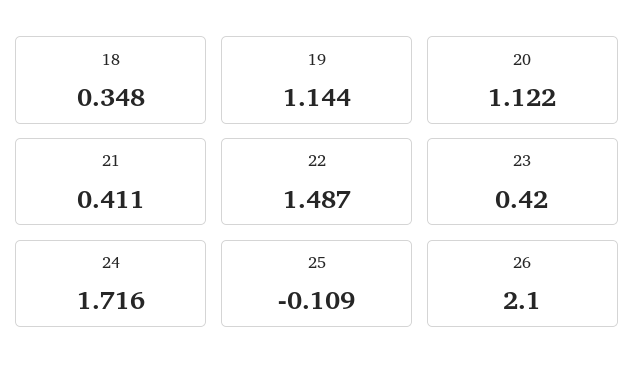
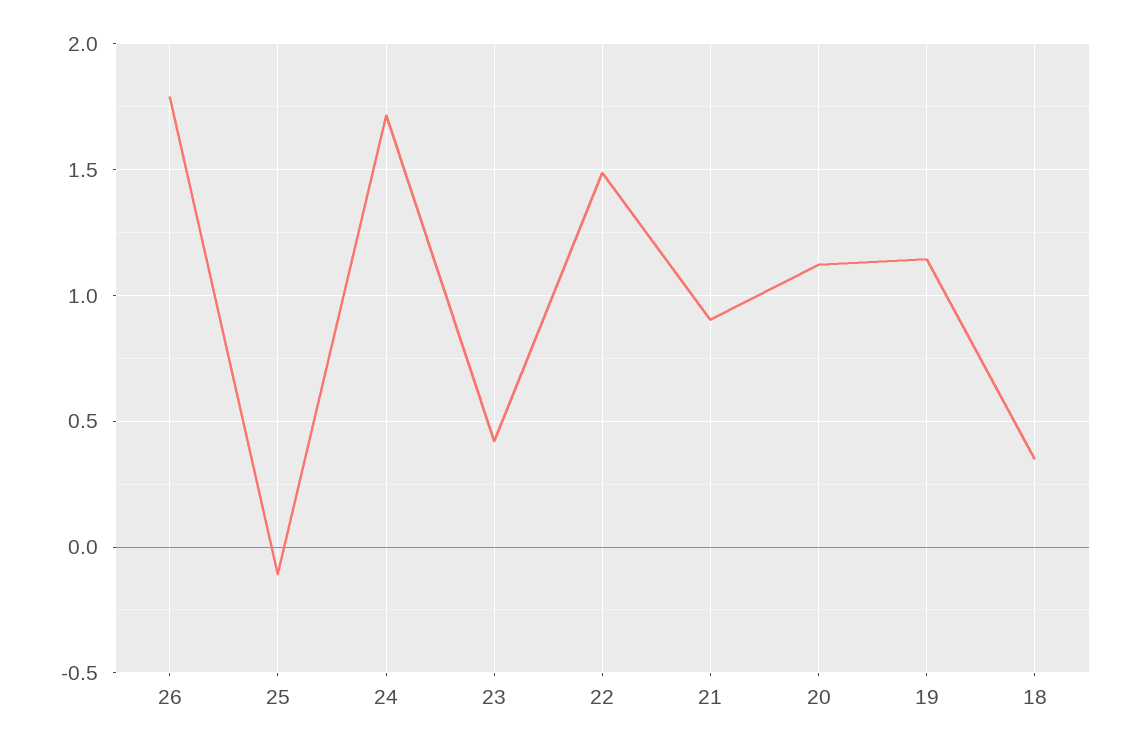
21: 0.411 -> 0.9
26: 2.1 -> 1.8

